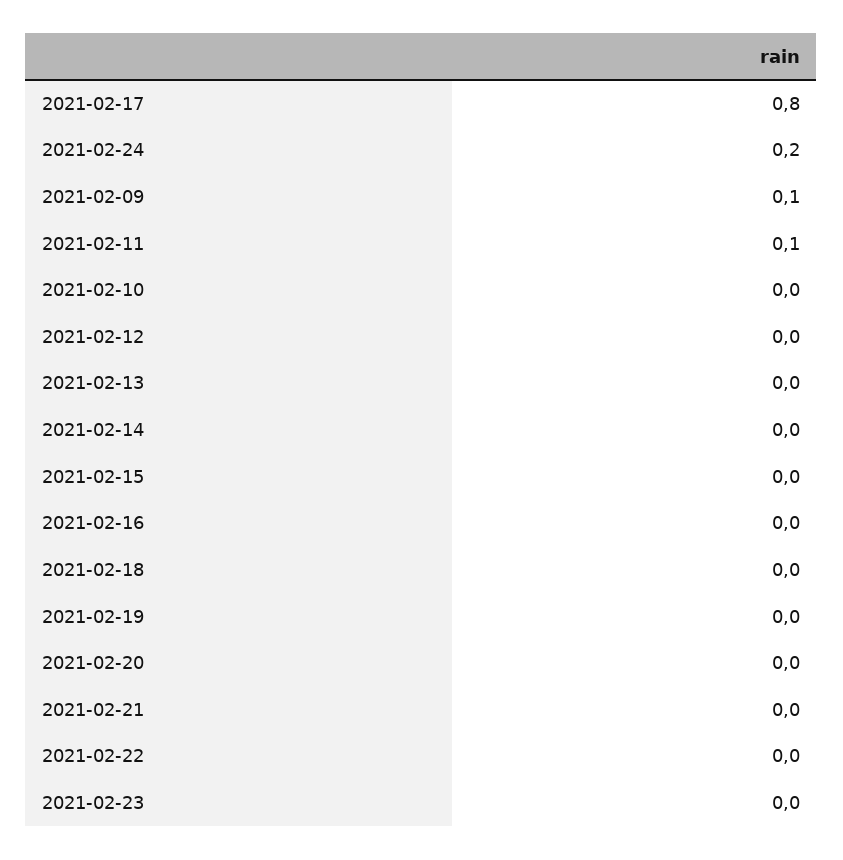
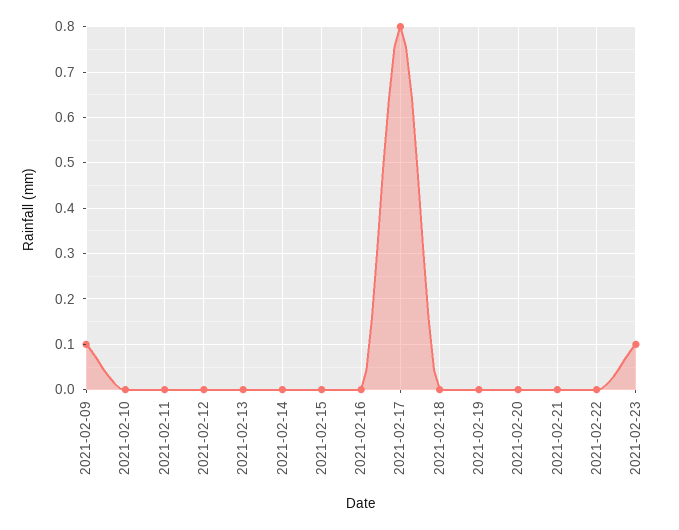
2021-02-24: 0.2 -> none
2021-02-11: 0.1 -> 0
2021-02-23: 0 -> 0.1

